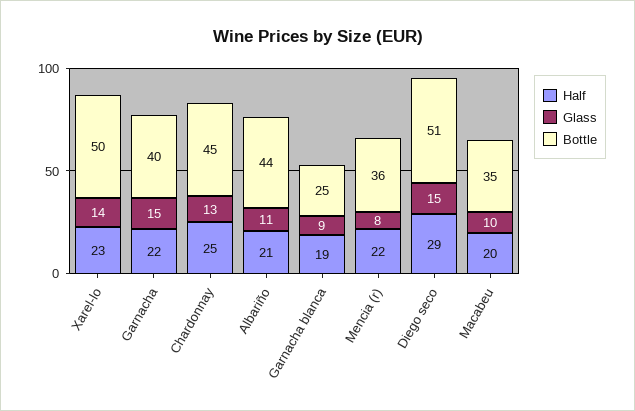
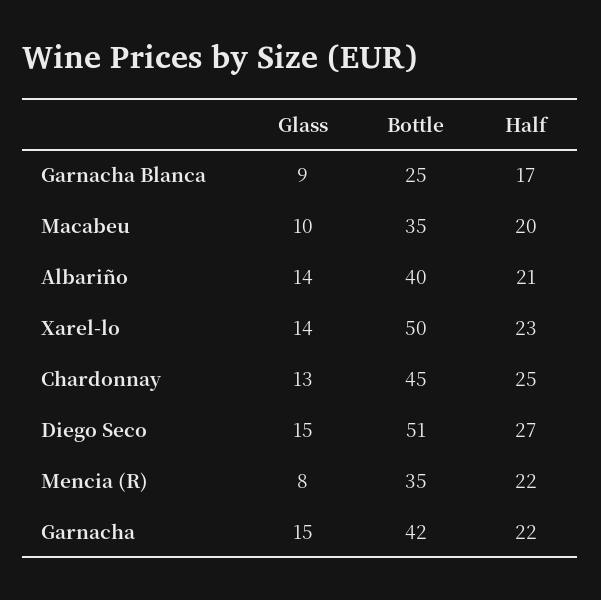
Bottle, Garnacha: 40 -> 42
Glass, Albariño: 11 -> 14
Bottle, Albariño: 44 -> 40
Half, Garnacha blanca: 19 -> 17
Bottle, Mencia (r): 36 -> 35
Half, Diego seco: 29 -> 27

